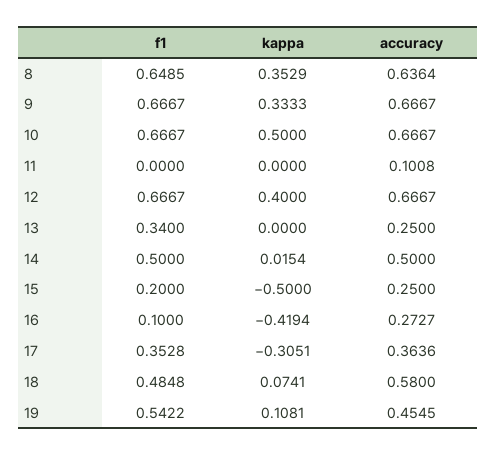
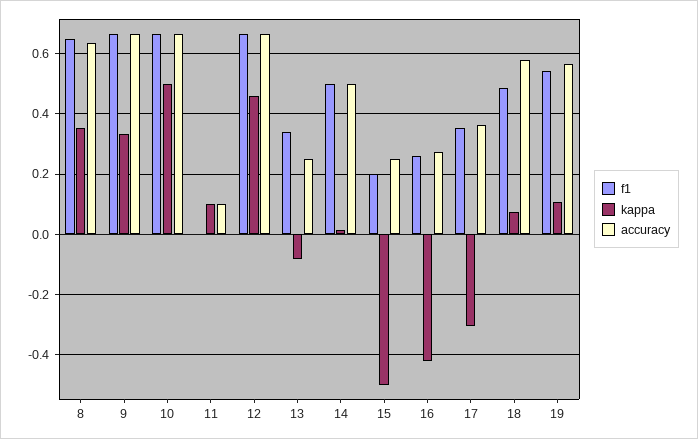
kappa, 11: 0 -> 0.1
kappa, 12: 0.4 -> 0.46
kappa, 13: 0 -> -0.08
f1, 16: 0.1 -> 0.26
accuracy, 19: 0.4545 -> 0.56

